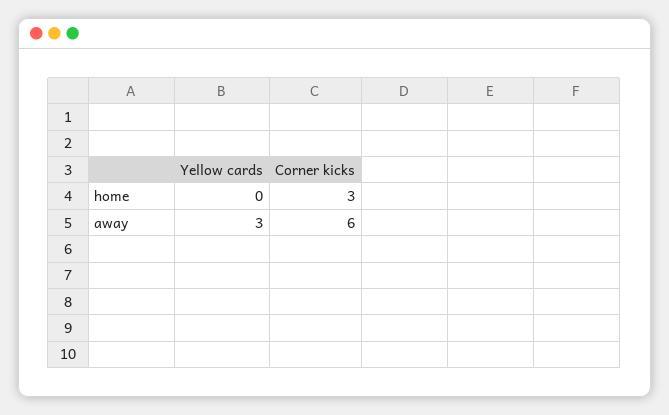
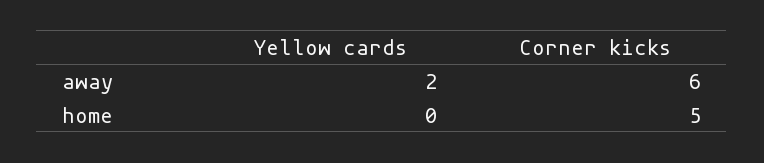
Corner kicks, home: 3 -> 5
Yellow cards, away: 3 -> 2

